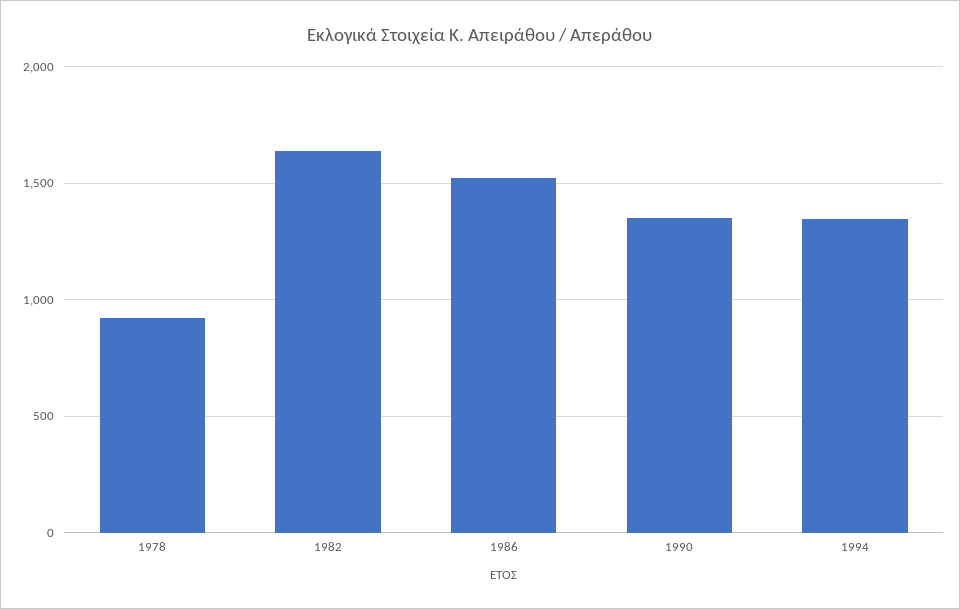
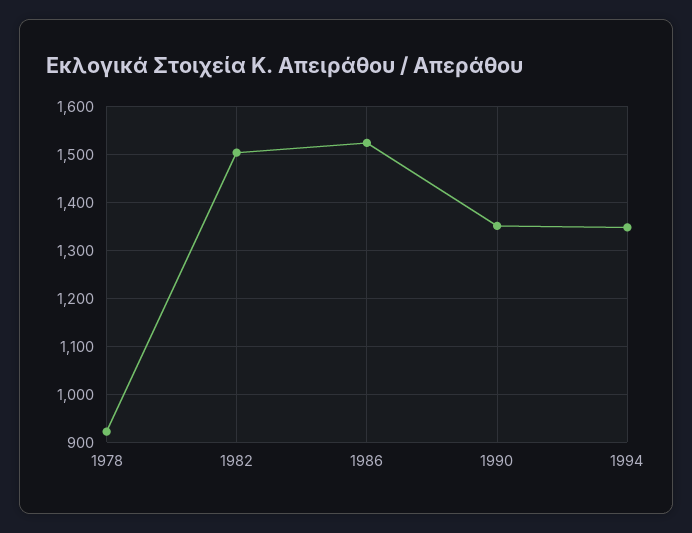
1982: 1650 -> 1500

